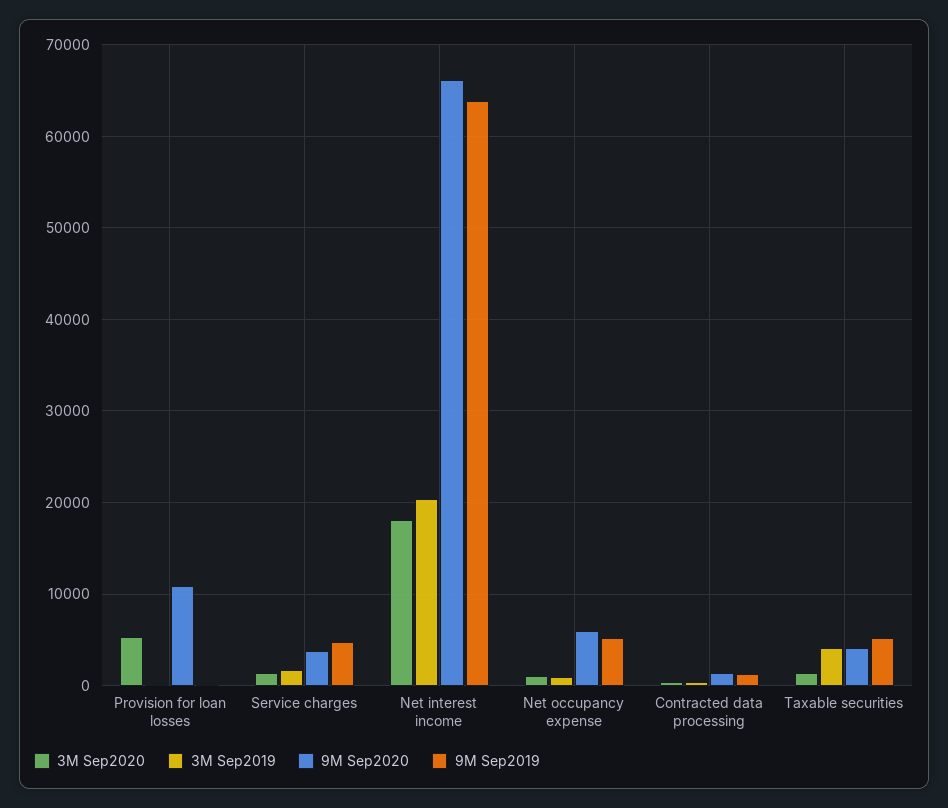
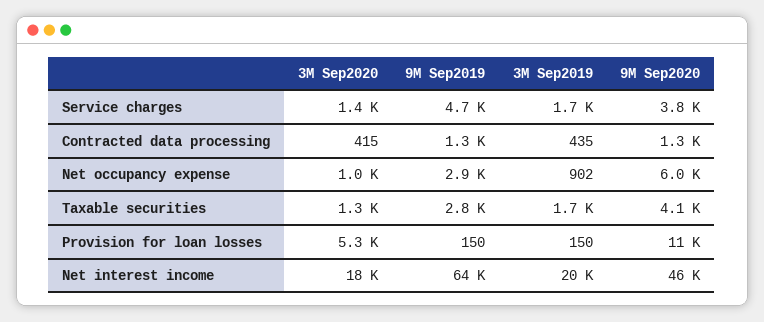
9M Sep2020, Net interest income: 66000 -> 46000
9M Sep2019, Net occupancy expense: 5000 -> 2900
3M Sep2019, Taxable securities: 4000 -> 1700
9M Sep2019, Taxable securities: 5000 -> 2800

